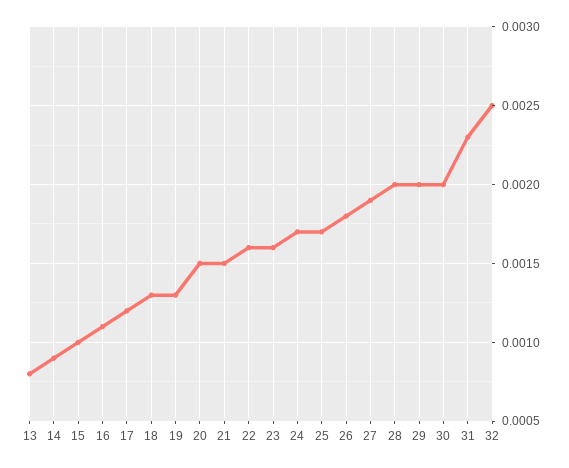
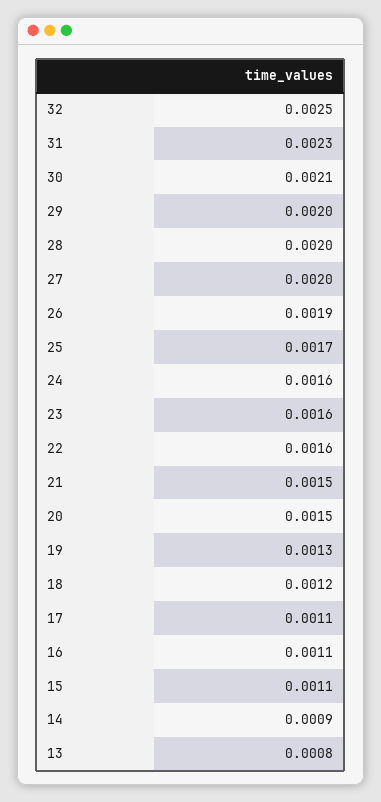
15: 0.001 -> 0.0011
17: 0.0012 -> 0.0011
18: 0.0013 -> 0.0012
24: 0.0017 -> 0.0016
26: 0.0018 -> 0.0019
27: 0.0019 -> 0.002
30: 0.002 -> 0.0021

